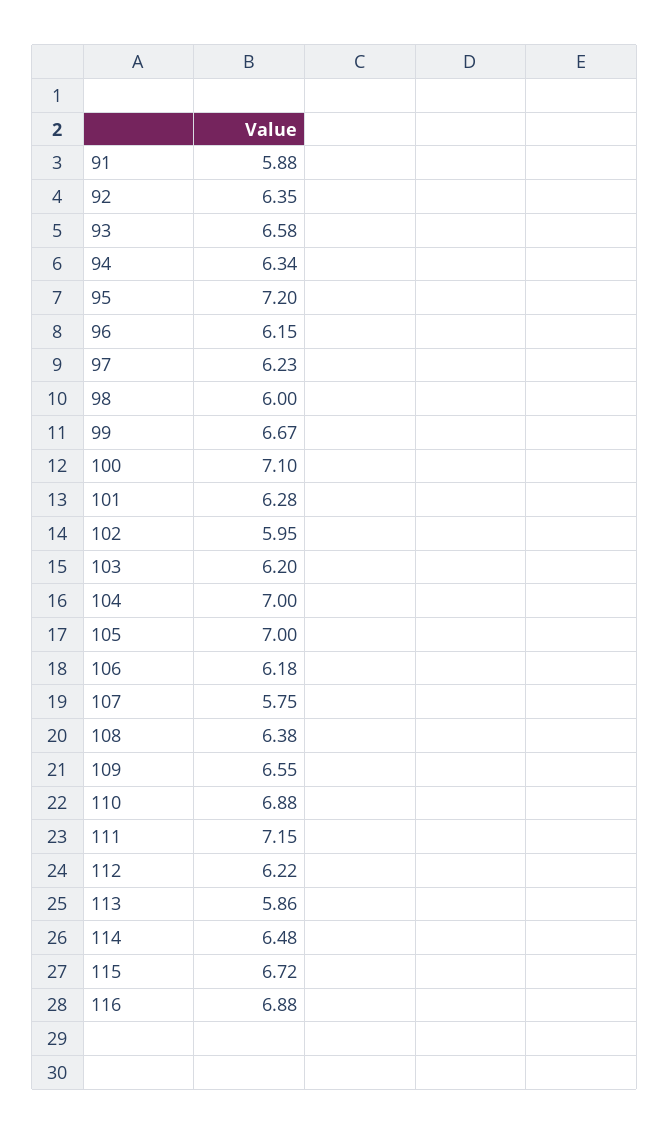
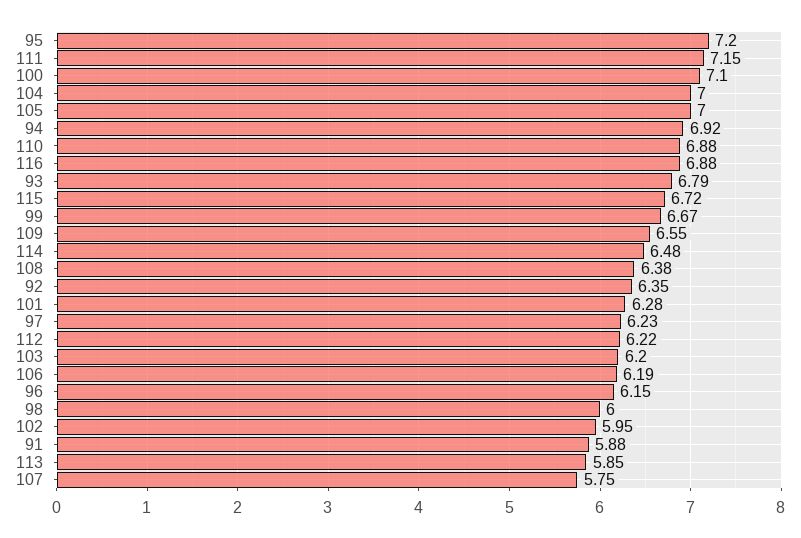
93: 6.58 -> 6.79
94: 6.34 -> 6.92
106: 6.18 -> 6.19
113: 5.86 -> 5.85

